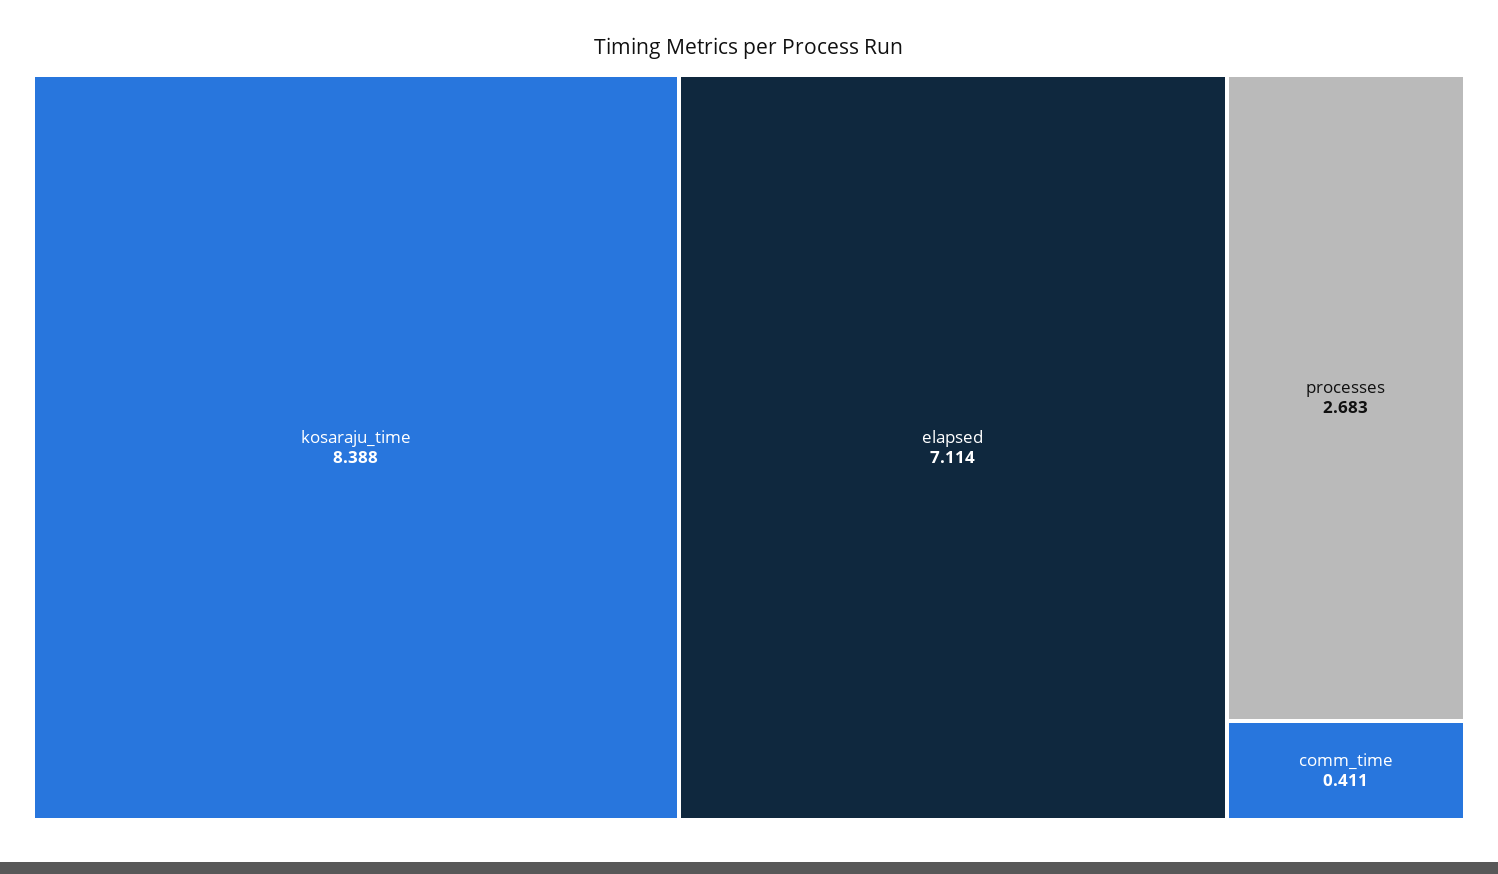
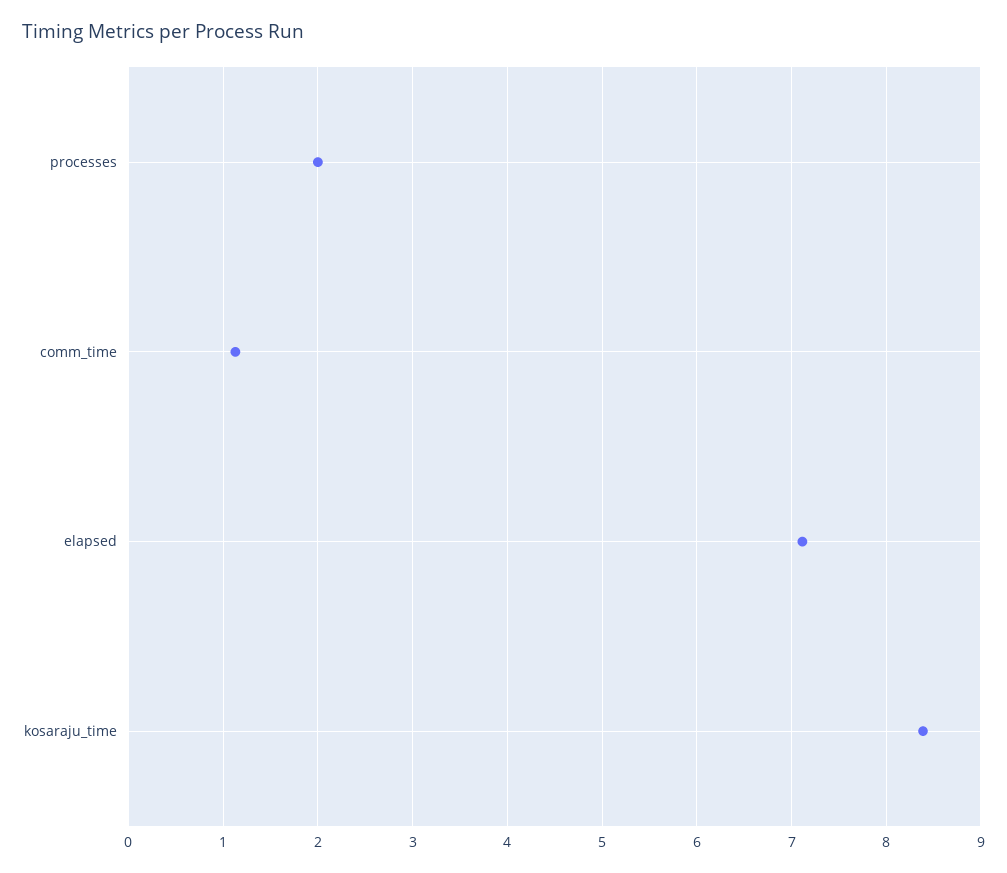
processes: 2.683 -> 2
comm_time: 0.411 -> 1.1

